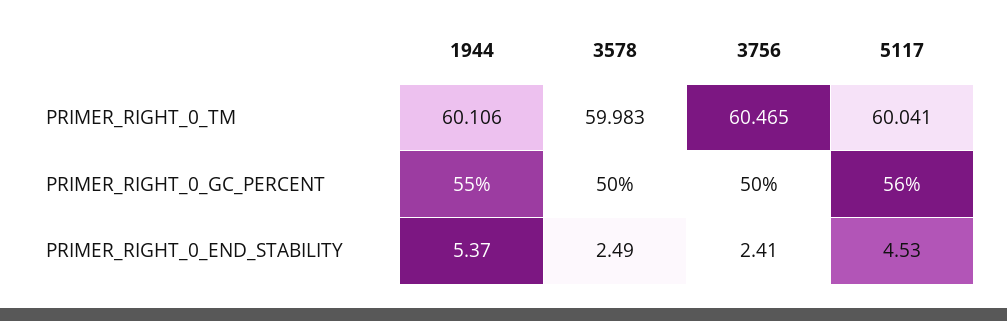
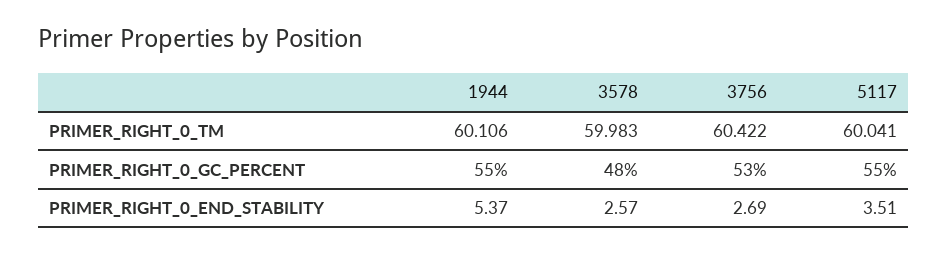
3756, PRIMER_RIGHT_0_TM: 60.465 -> 60.422
3578, PRIMER_RIGHT_0_GC_PERCENT: 50 -> 48
3756, PRIMER_RIGHT_0_GC_PERCENT: 50 -> 53
5117, PRIMER_RIGHT_0_GC_PERCENT: 56 -> 55
3578, PRIMER_RIGHT_0_END_STABILITY: 2.49 -> 2.57
3756, PRIMER_RIGHT_0_END_STABILITY: 2.41 -> 2.69
5117, PRIMER_RIGHT_0_END_STABILITY: 4.53 -> 3.51

